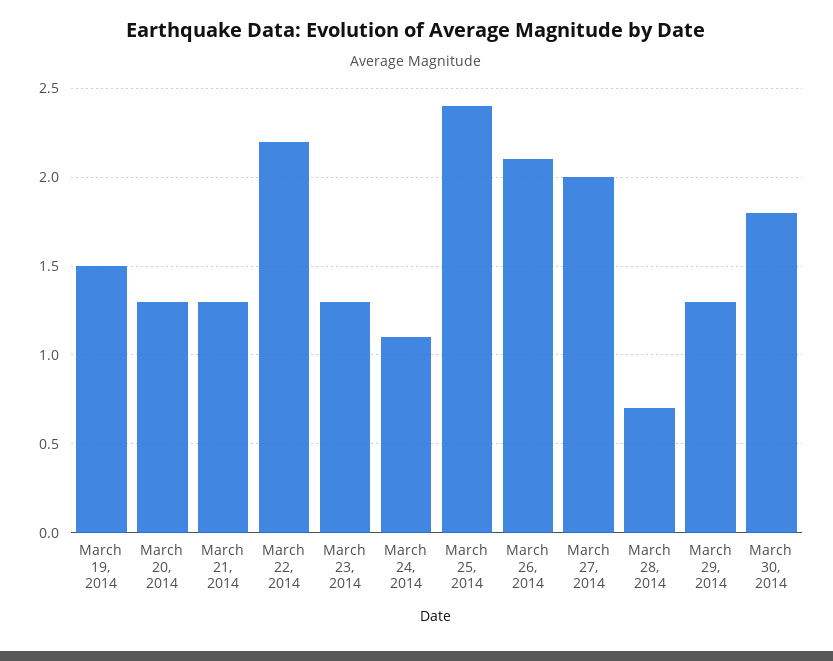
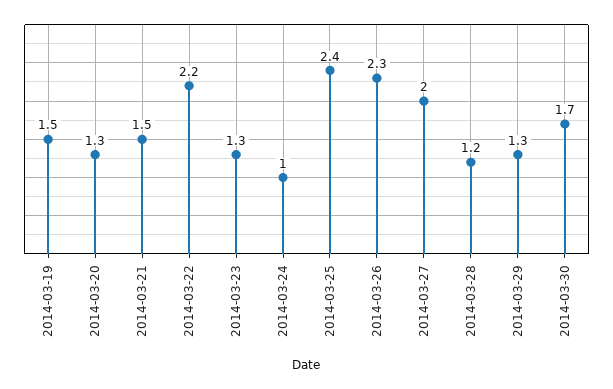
March 21, 2014: 1.3 -> 1.5
March 24, 2014: 1.1 -> 1
March 26, 2014: 2.1 -> 2.3
March 28, 2014: 0.7 -> 1.2
March 30, 2014: 1.8 -> 1.7

